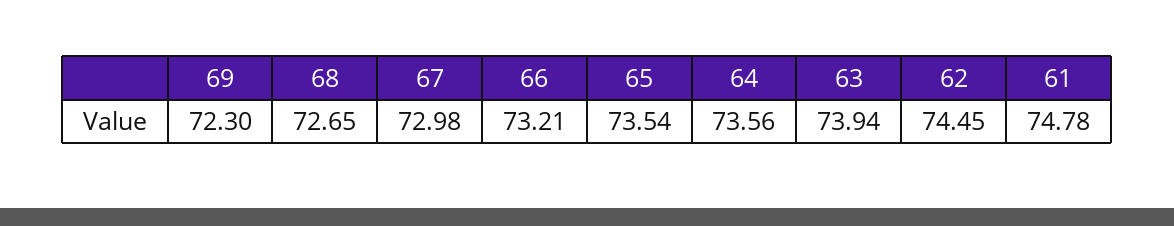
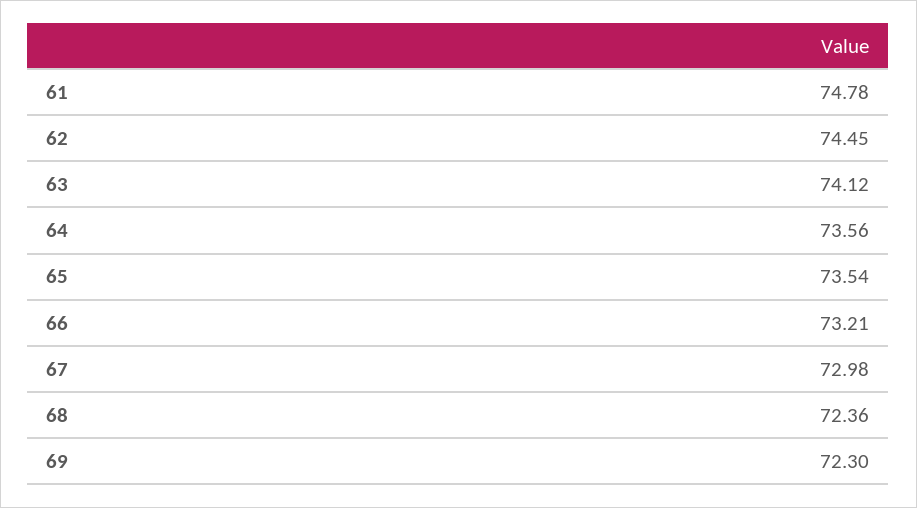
68: 72.65 -> 72.36
63: 73.94 -> 74.12

